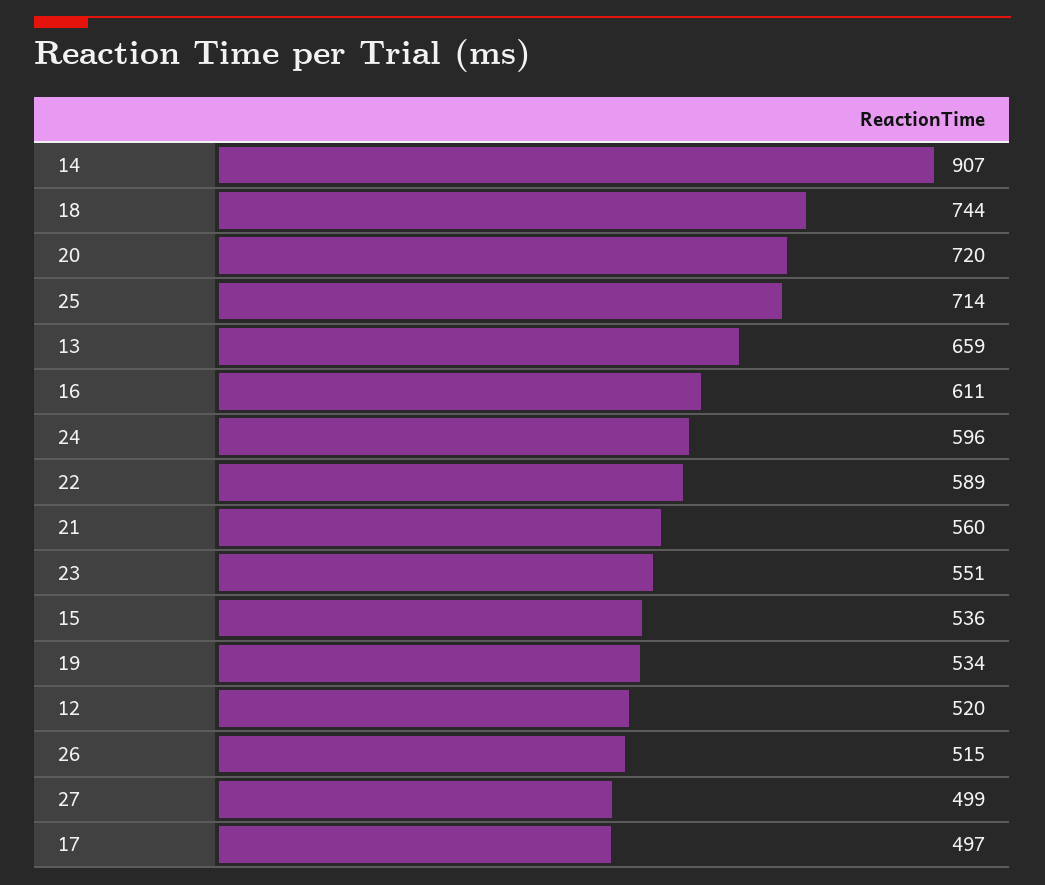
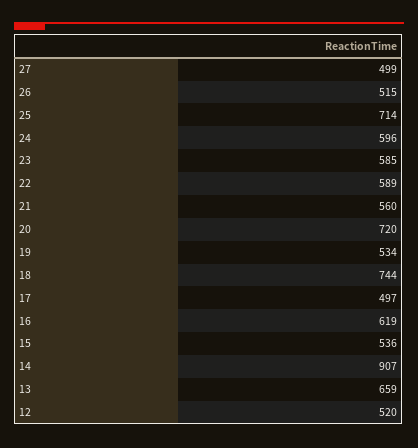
16: 611 -> 619
23: 551 -> 585

